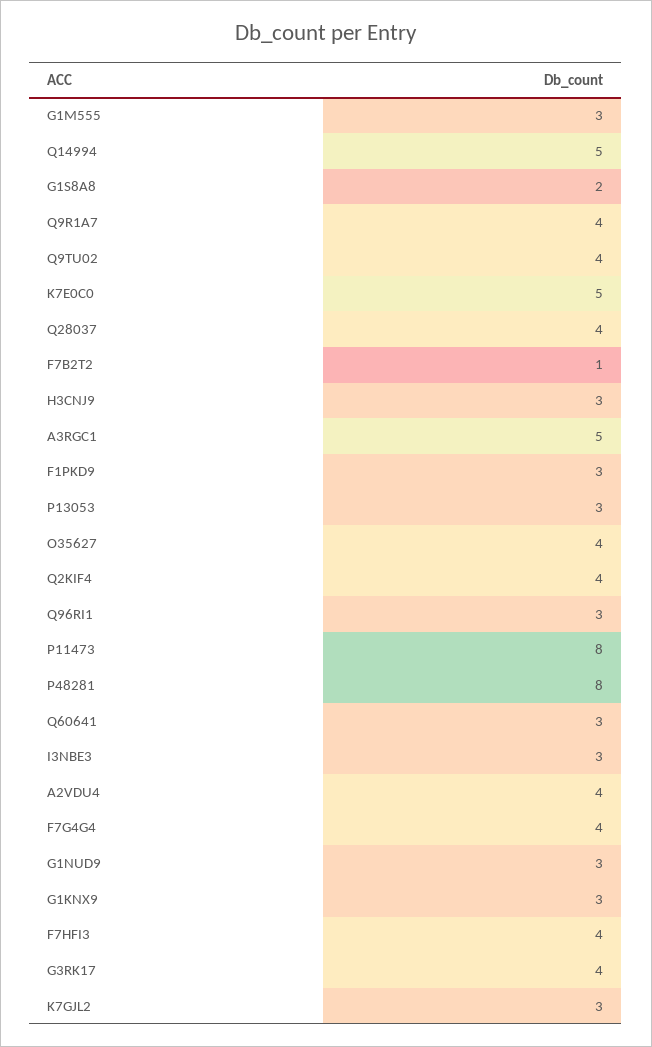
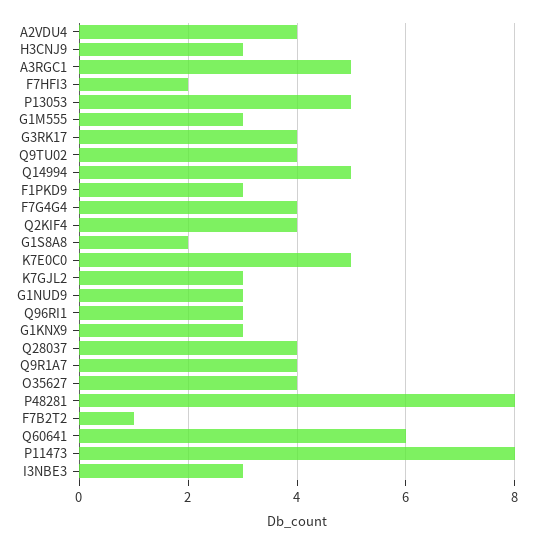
P13053: 3 -> 5
Q60641: 3 -> 6
F7HFI3: 4 -> 2

